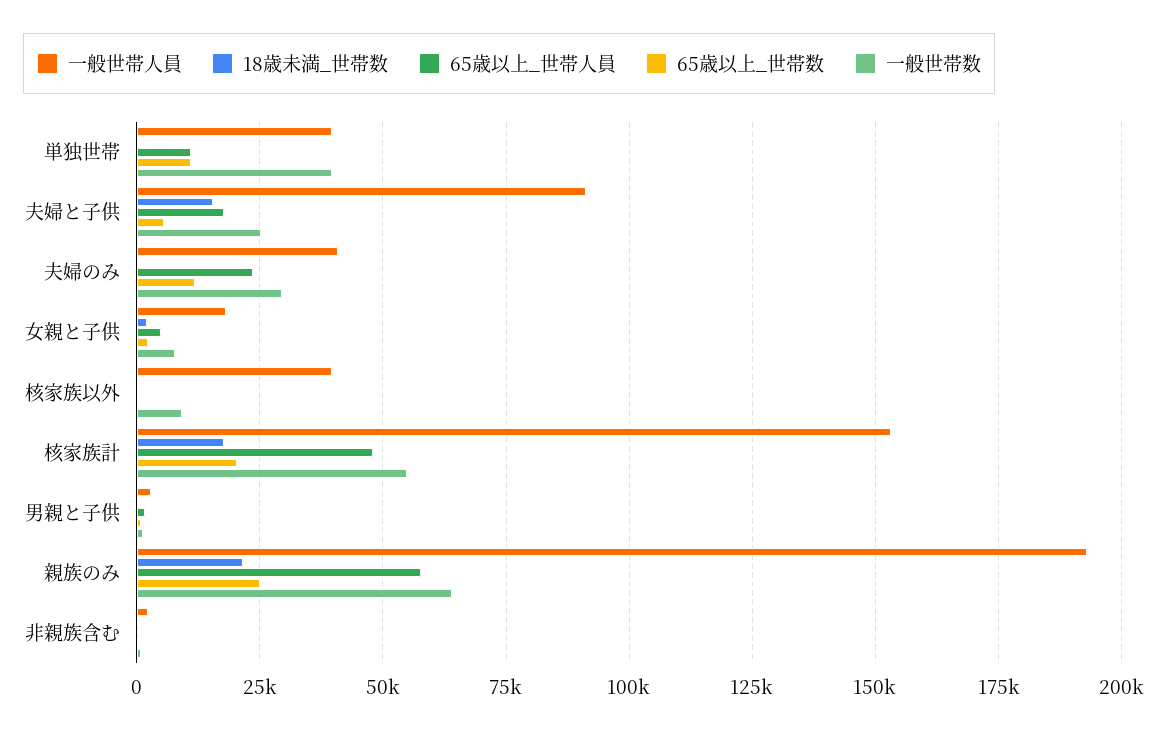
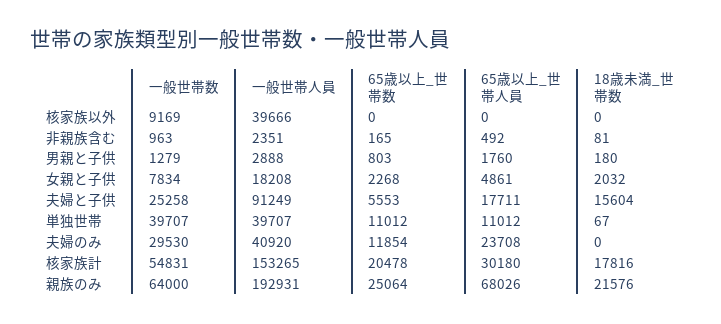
65歳以上_世帯人員, 核家族計: 47500 -> 30180
65歳以上_世帯人員, 親族のみ: 57500 -> 68026

